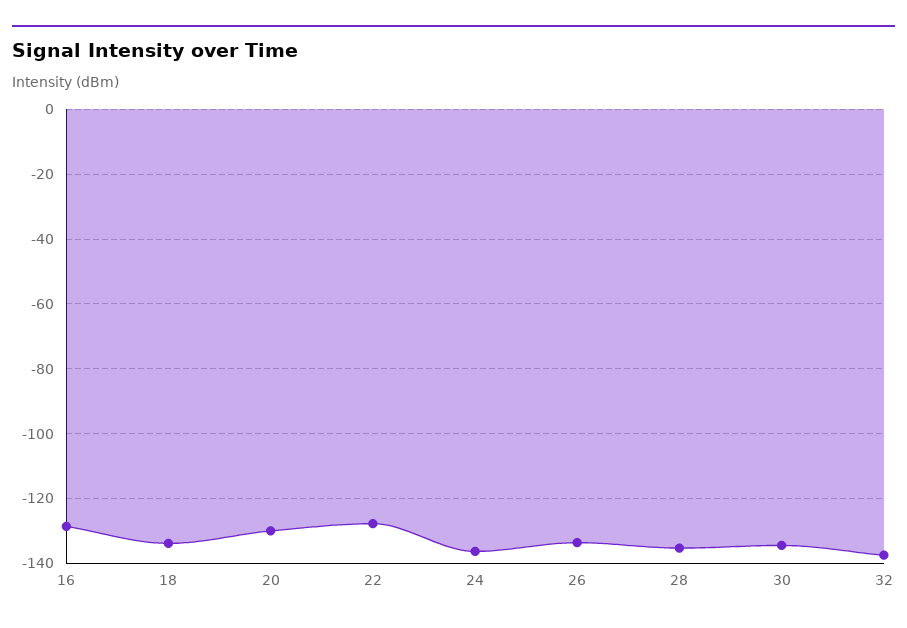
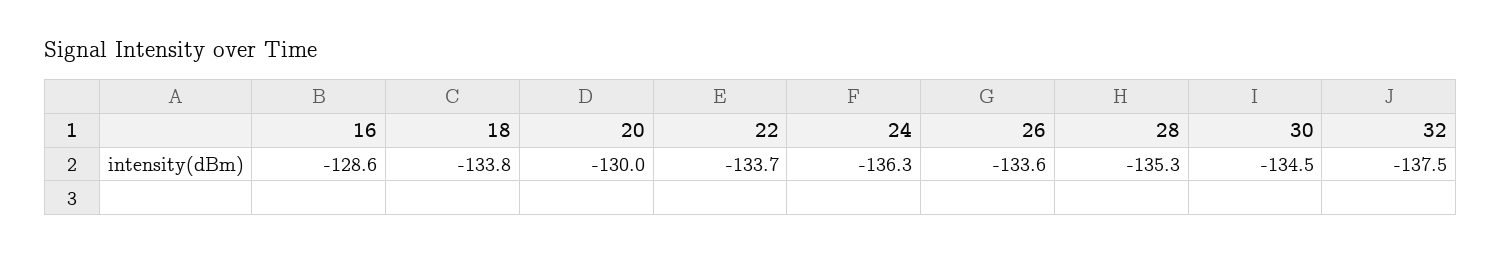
22: -128 -> -133.7

